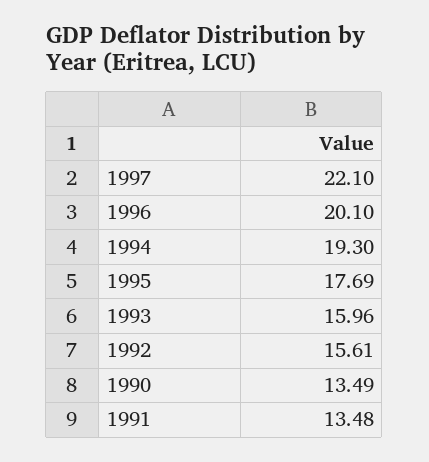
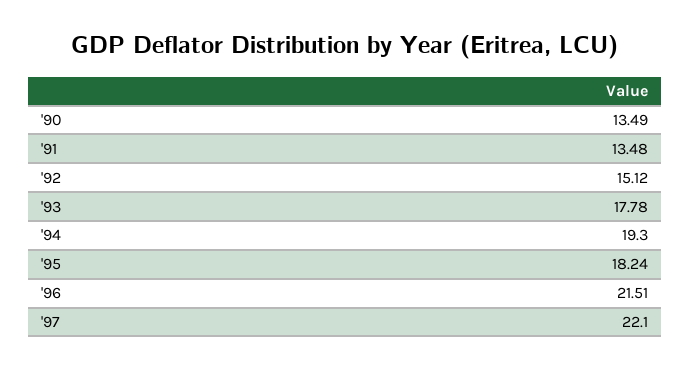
1996: 20.1 -> 21.51
1995: 17.69 -> 18.24
1993: 15.96 -> 17.78
1992: 15.61 -> 15.12

